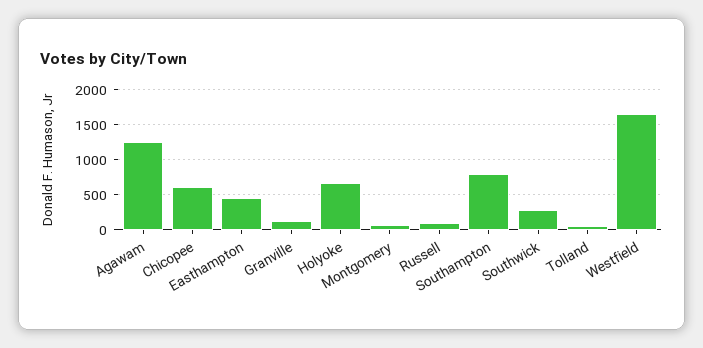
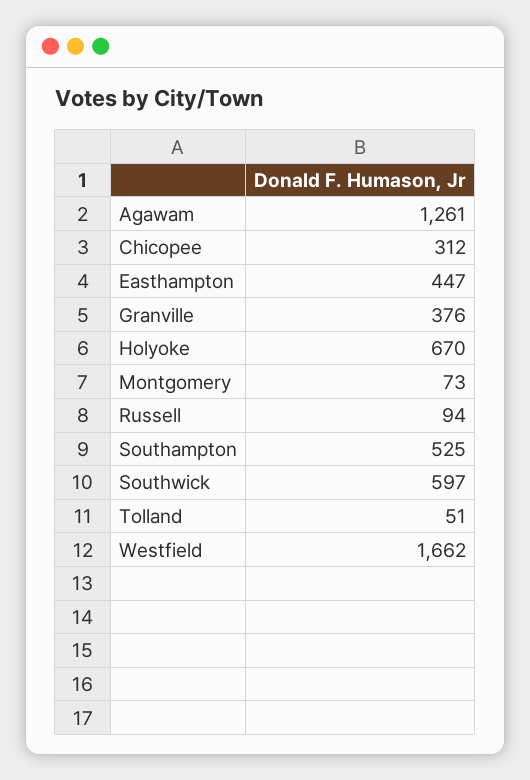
Chicopee: 600 -> 312
Granville: 100 -> 376
Southampton: 800 -> 525
Southwick: 300 -> 597

